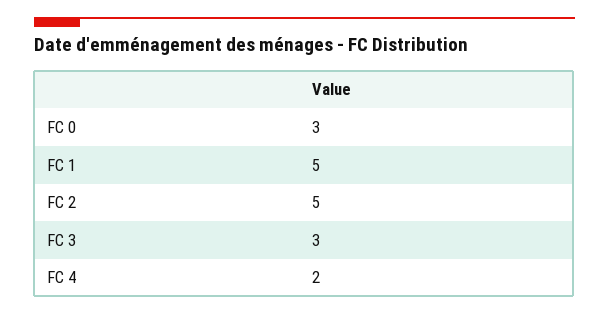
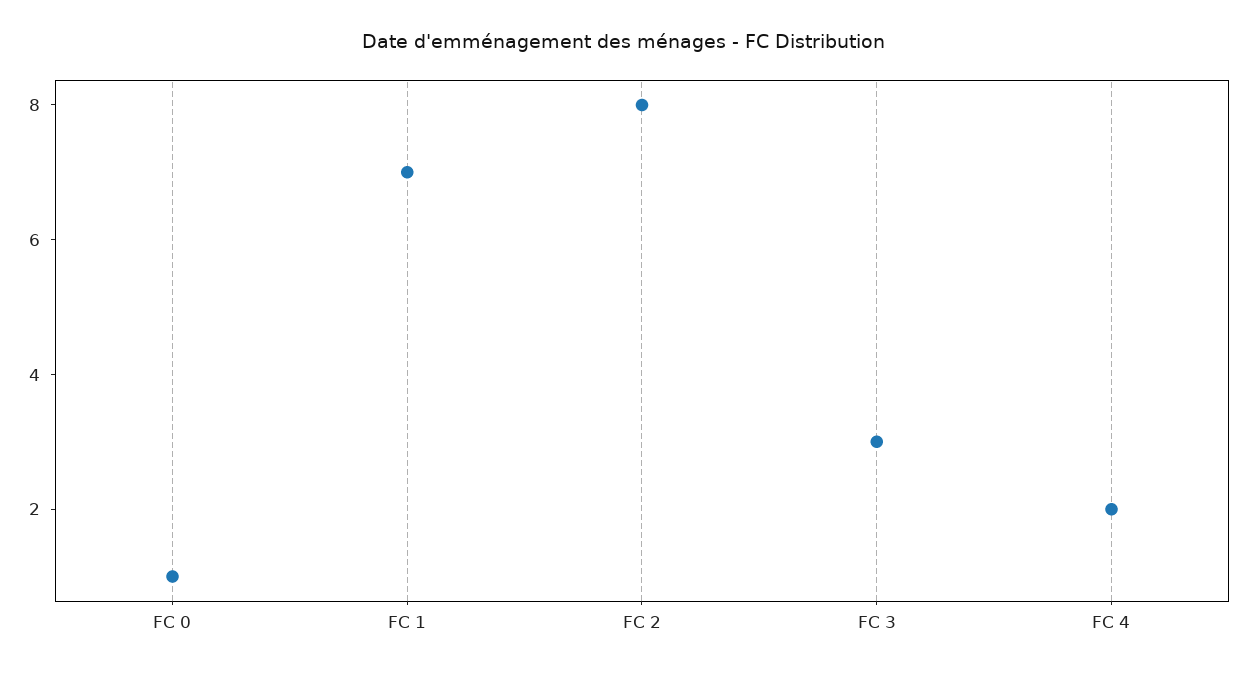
FC 0: 3 -> 1
FC 1: 5 -> 7
FC 2: 5 -> 8

